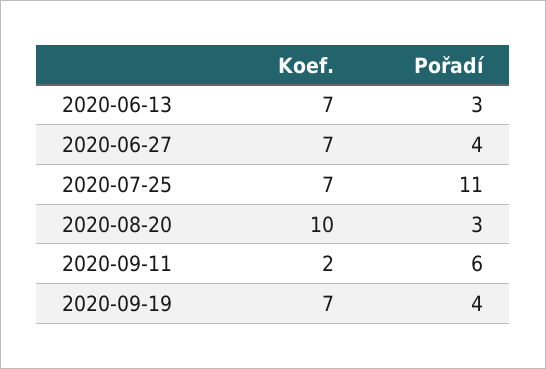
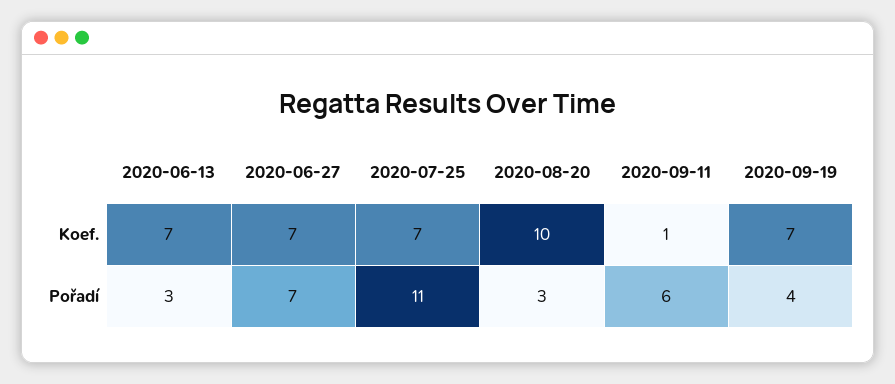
Pořadí, 2020-06-27: 4 -> 7
Koef., 2020-09-11: 2 -> 1

